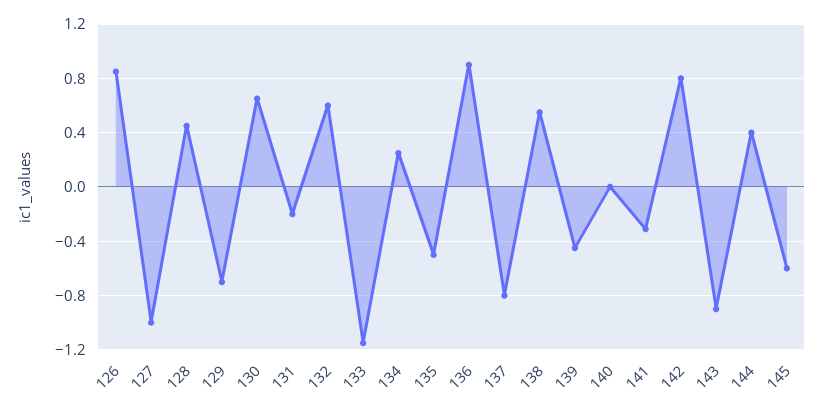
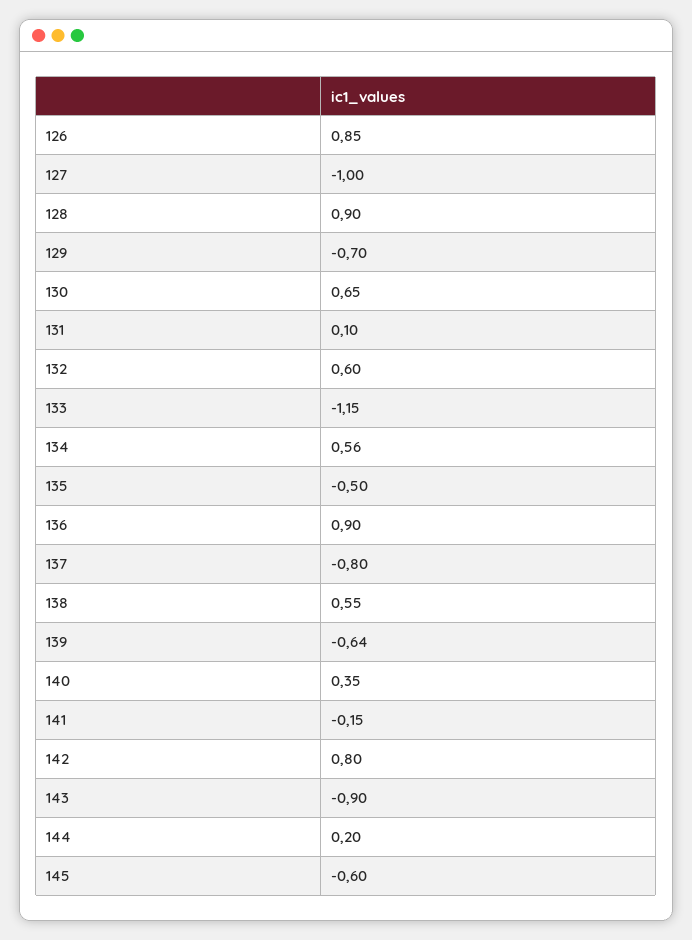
128: 0.45 -> 0.9
131: -0.2 -> 0.1
134: 0.25 -> 0.56
139: -0.45 -> -0.64
140: 0 -> 0.35
141: -0.3 -> -0.15
144: 0.4 -> 0.2

